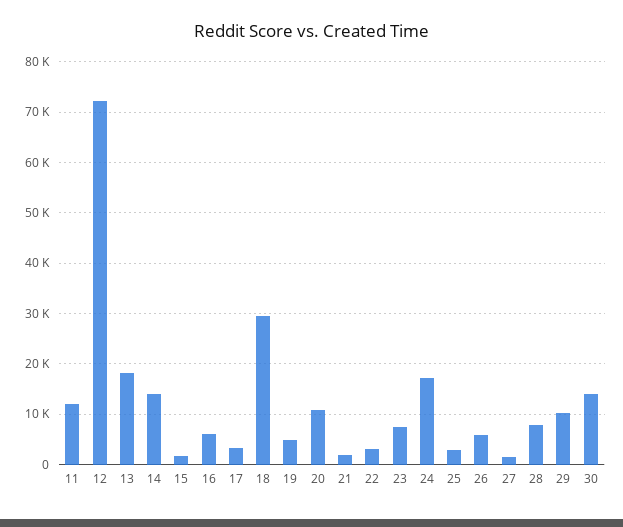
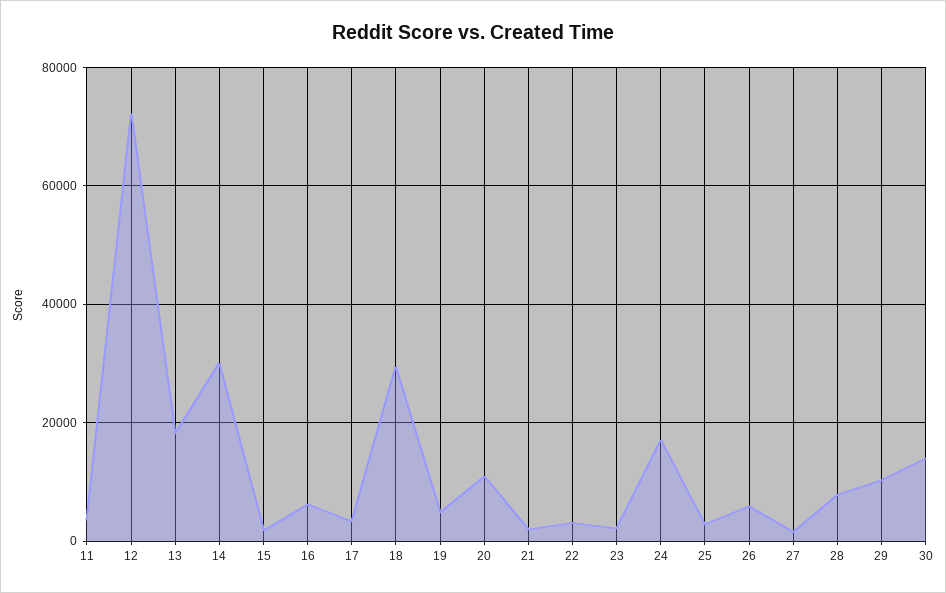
11: 12000 -> 4000
14: 14000 -> 30000
23: 8000 -> 2000

